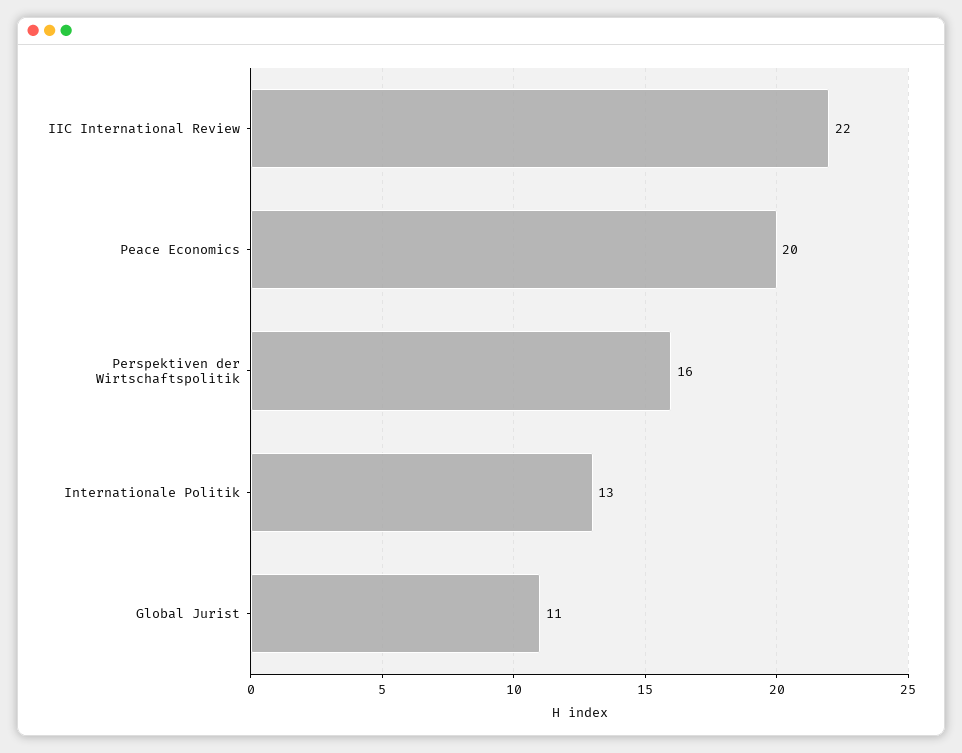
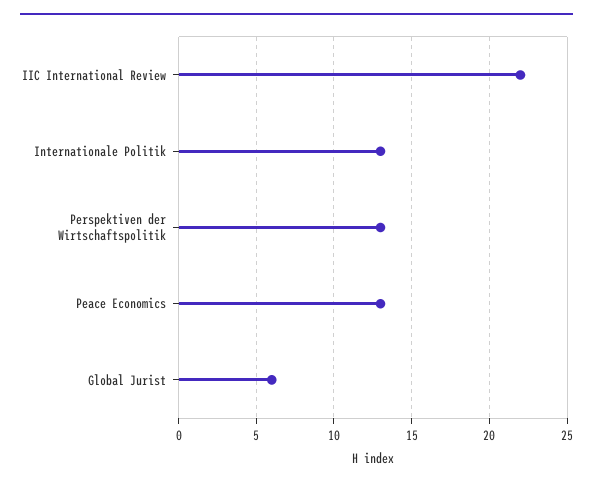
Peace Economics: 20 -> 13
Perspektiven der Wirtschaftspolitik: 16 -> 13
Global Jurist: 11 -> 6

